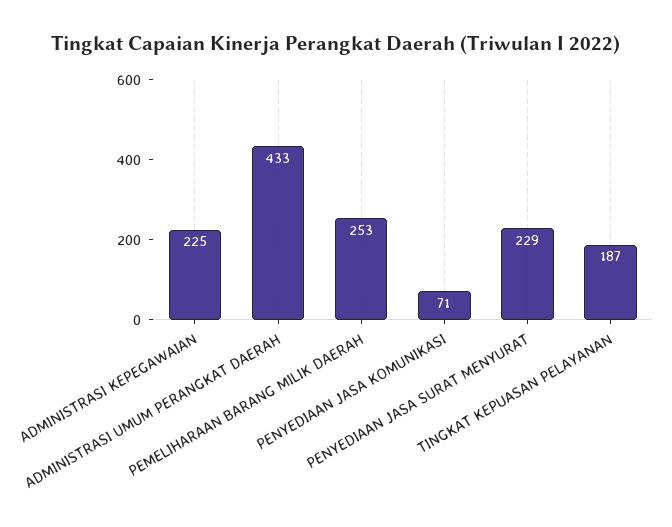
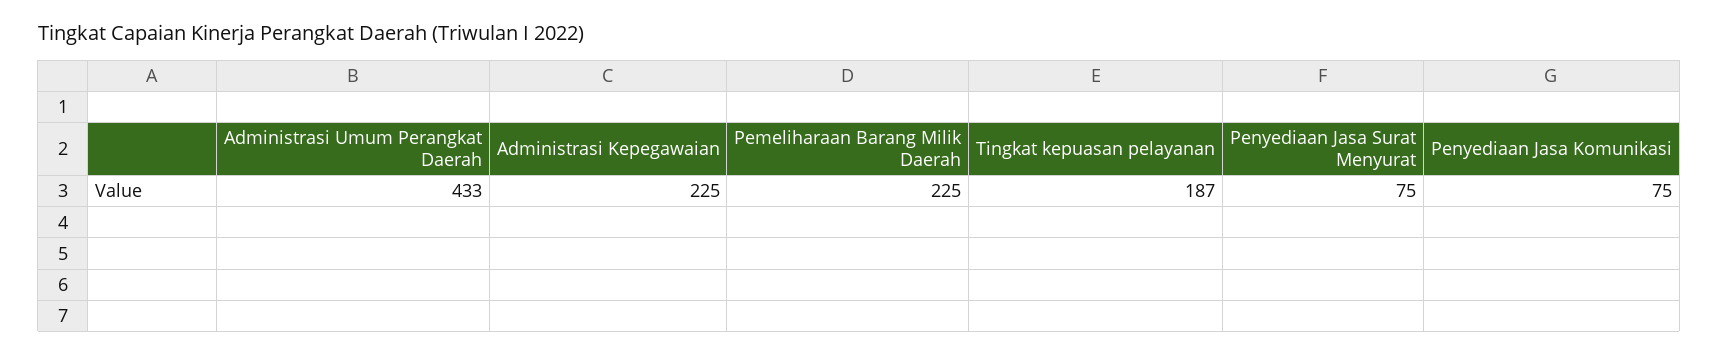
PEMELIHARAAN BARANG MILIK DAERAH: 253 -> 225
PENYEDIAAN JASA KOMUNIKASI: 71 -> 75
PENYEDIAAN JASA SURAT MENYURAT: 229 -> 75

